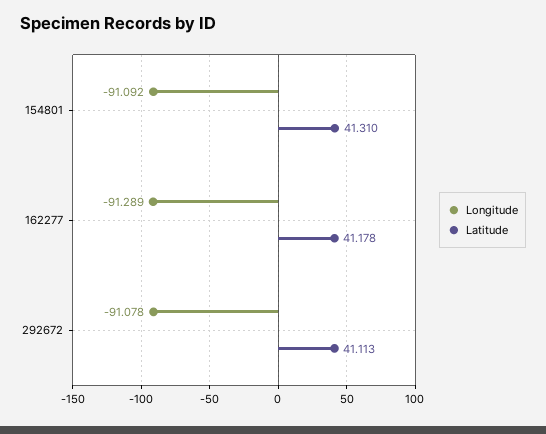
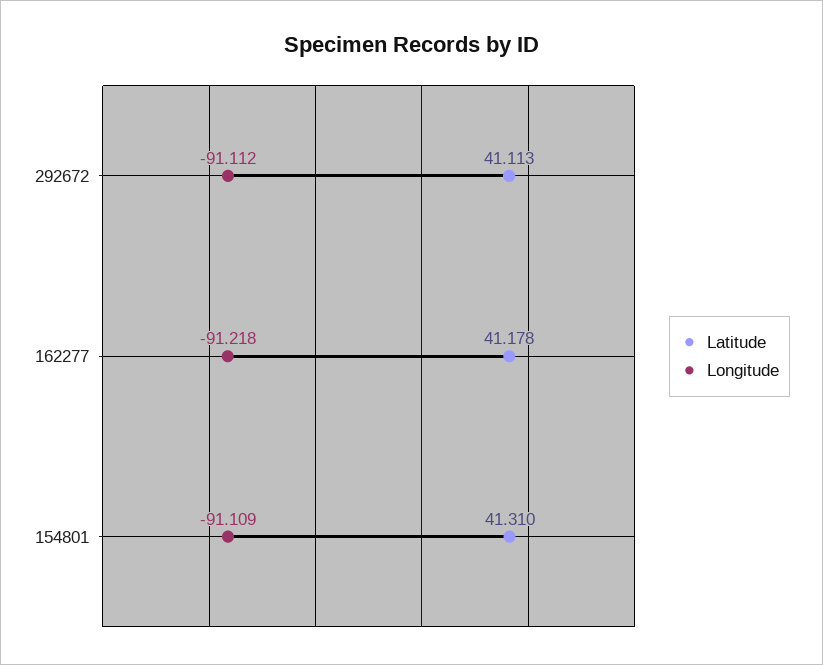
Longitude, 154801: -91.092 -> -91.109
Longitude, 162277: -91.289 -> -91.218
Longitude, 292672: -91.078 -> -91.112

